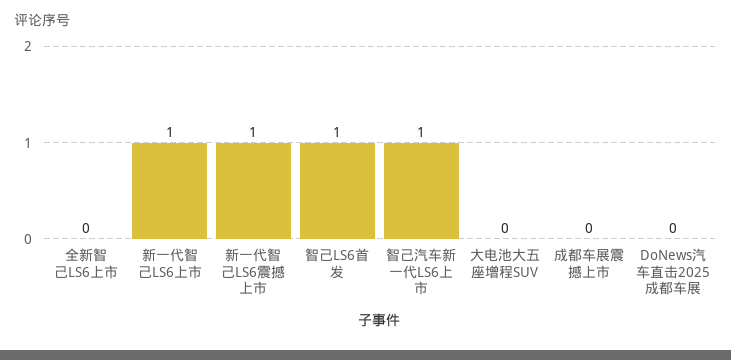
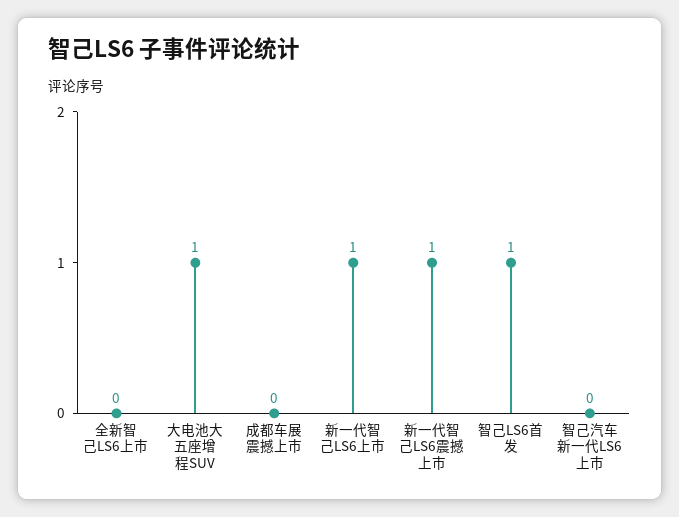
智己汽车新一代LS6上市: 1 -> 0
大电池大五座增程SUV: 0 -> 1
DoNews汽车直击2025成都车展: 0 -> none

